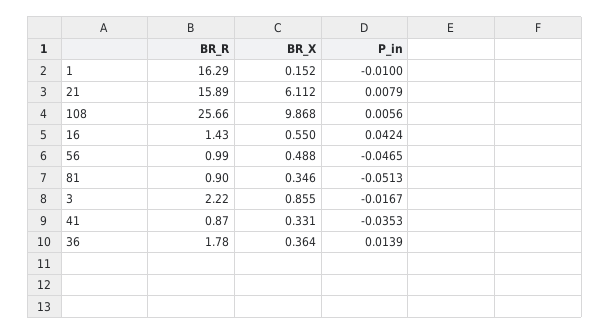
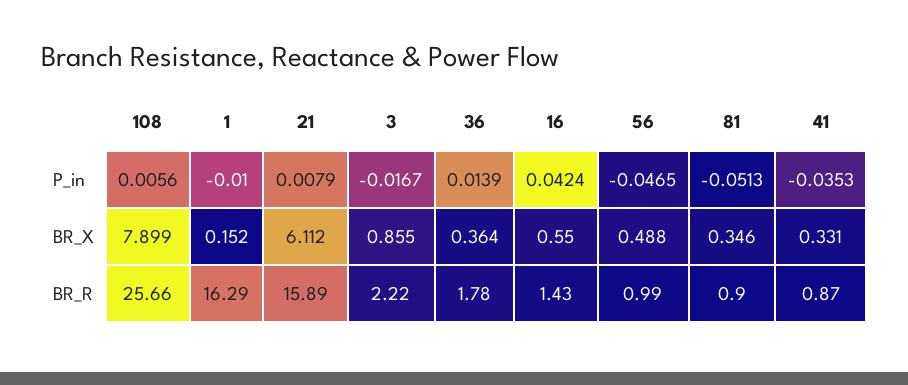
BR_X, 108: 9.868 -> 7.899

